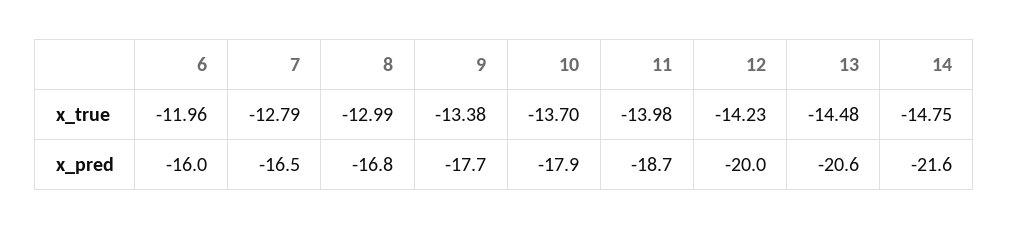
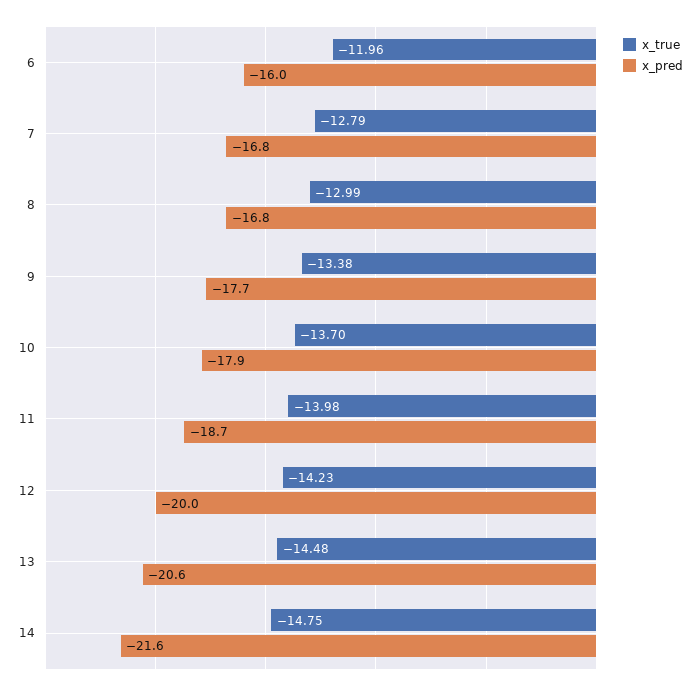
x_pred, 7: -16.5 -> -16.8

